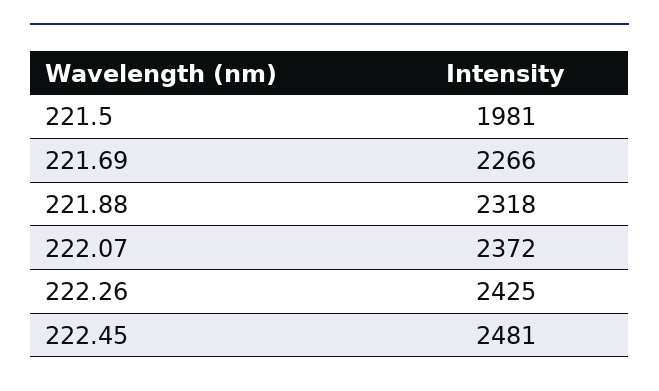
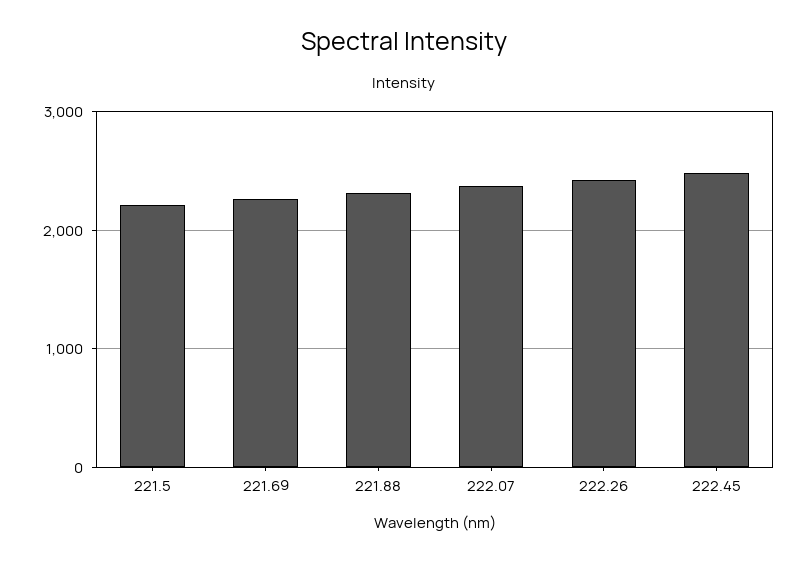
221.5: 1981 -> 2200

